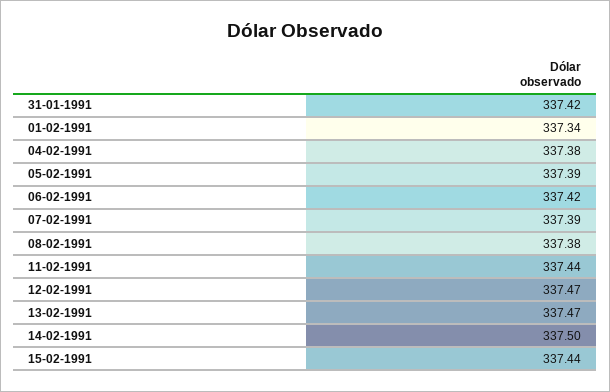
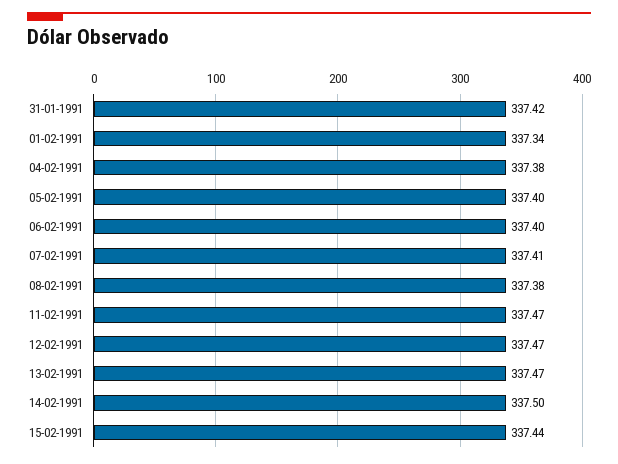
05-02-1991: 337.39 -> 337.4
06-02-1991: 337.42 -> 337.4
07-02-1991: 337.39 -> 337.41
11-02-1991: 337.44 -> 337.47

